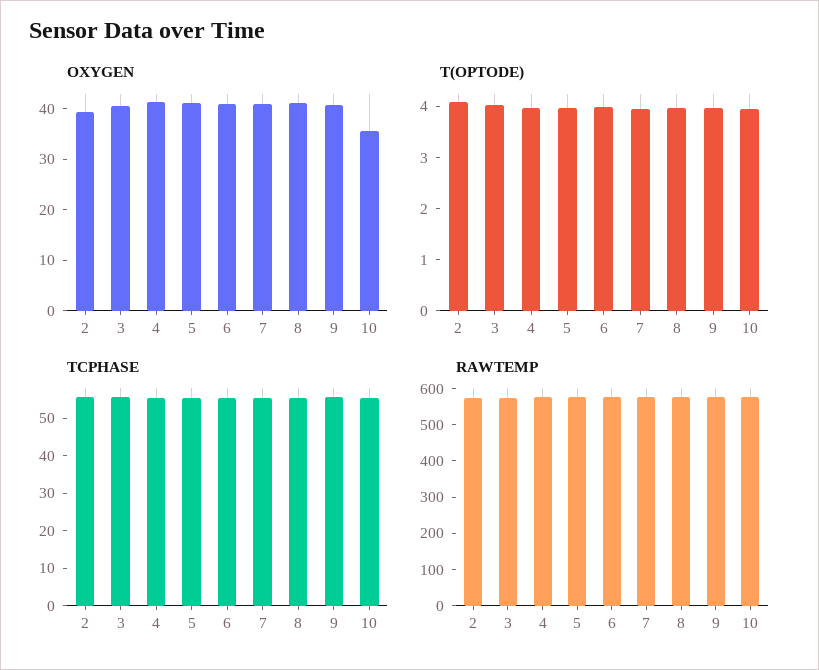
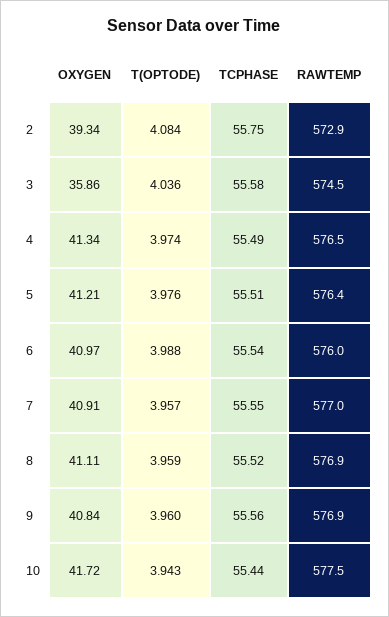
OXYGEN, 3: 40 -> 35.86
OXYGEN, 10: 36 -> 41.72

